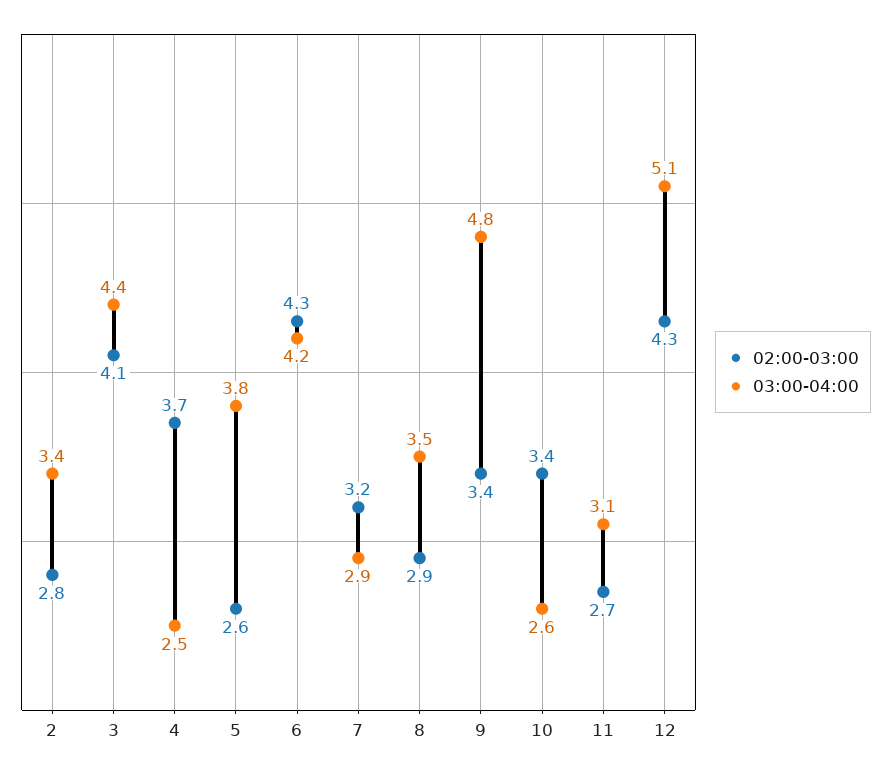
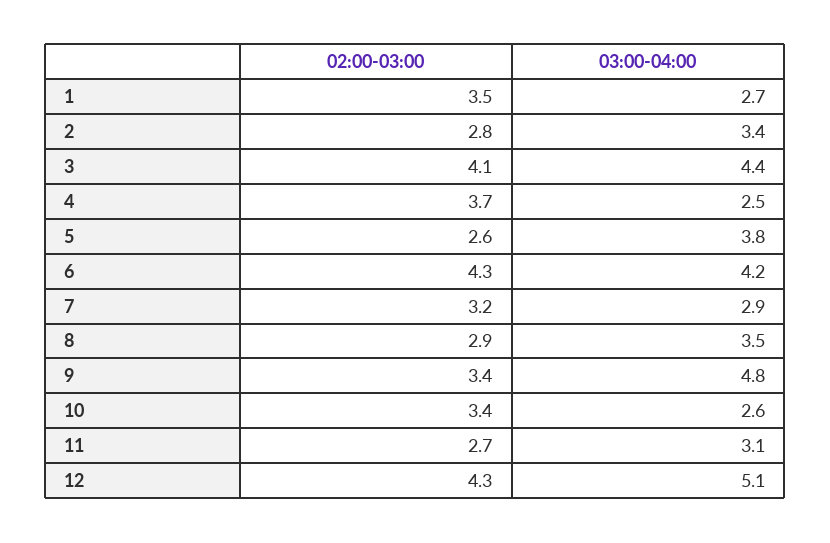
02:00-03:00, 1: none -> 3.5
03:00-04:00, 1: none -> 2.7

